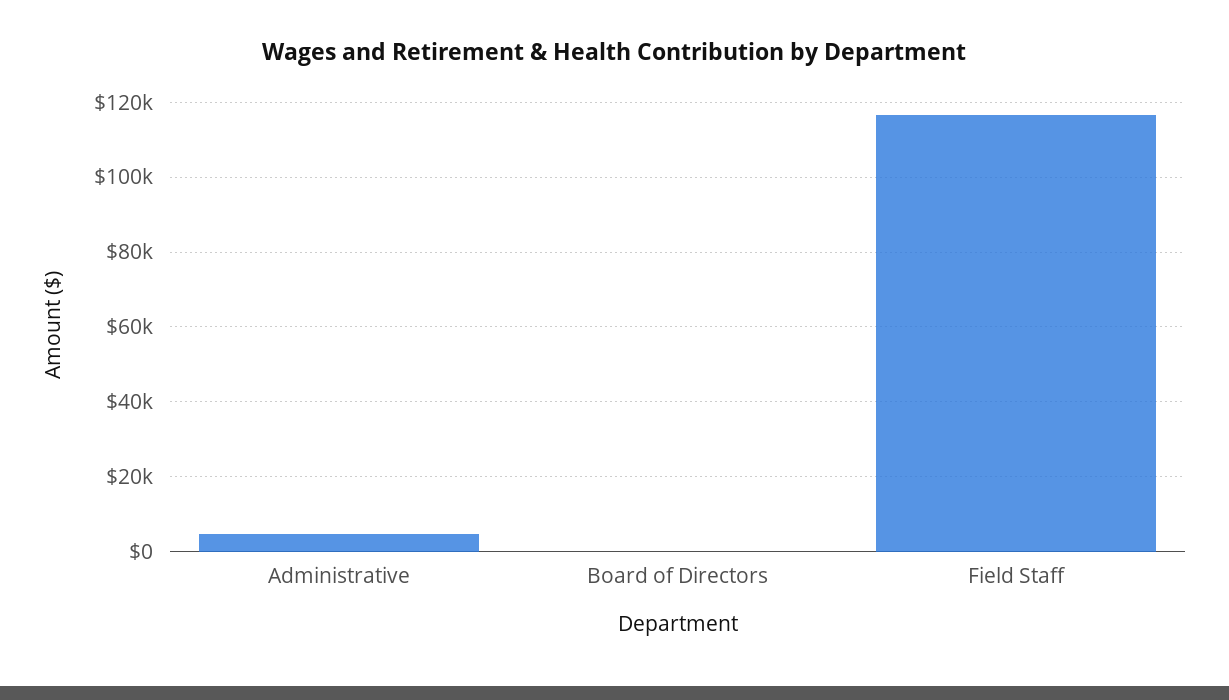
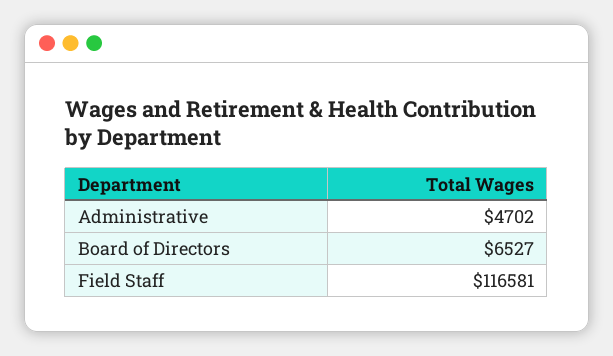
Board of Directors: 0 -> 6527

